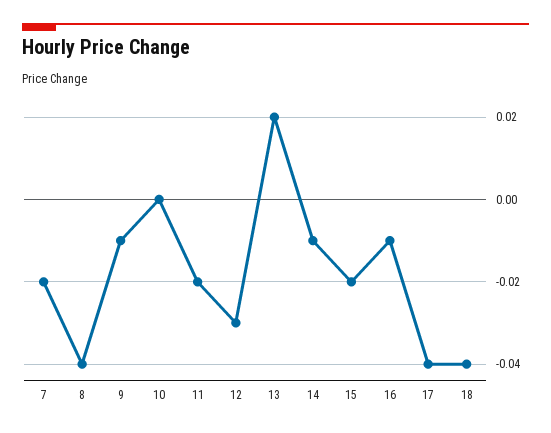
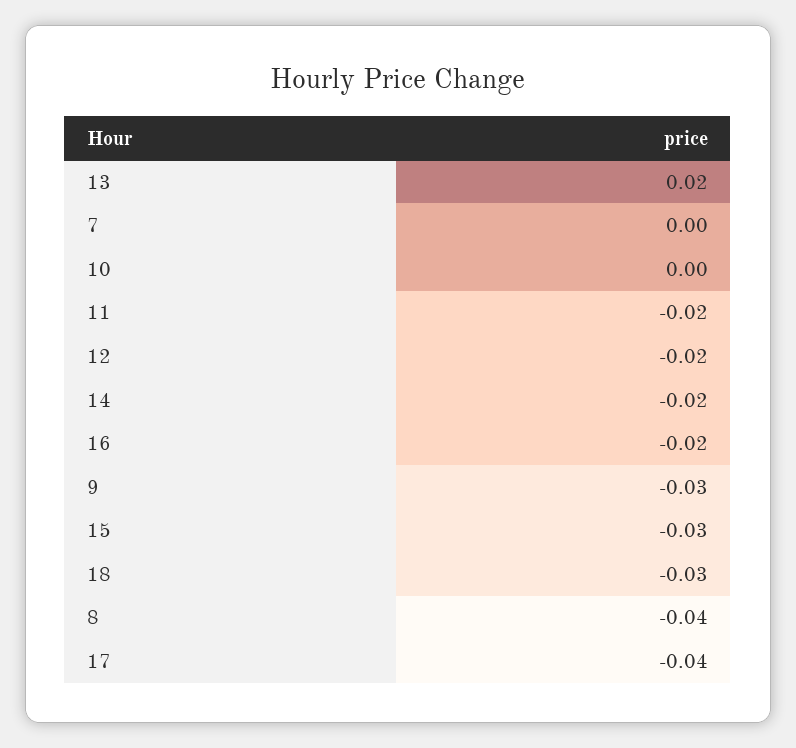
7: -0.02 -> 0
9: -0.01 -> -0.03
12: -0.03 -> -0.02
14: -0.01 -> -0.02
15: -0.02 -> -0.03
16: -0.01 -> -0.02
18: -0.04 -> -0.03

